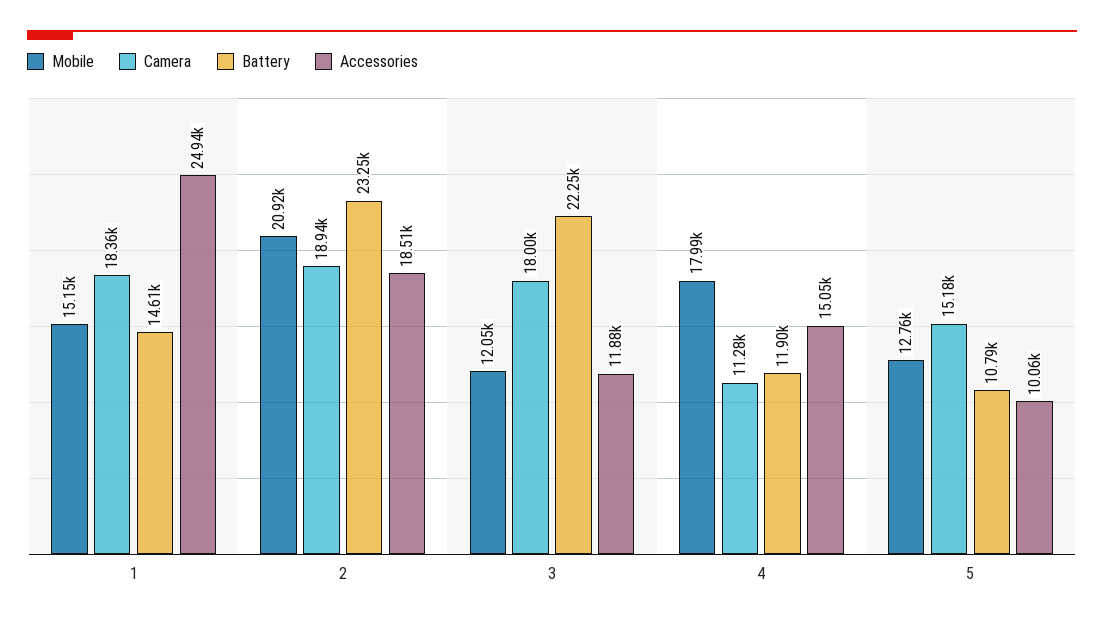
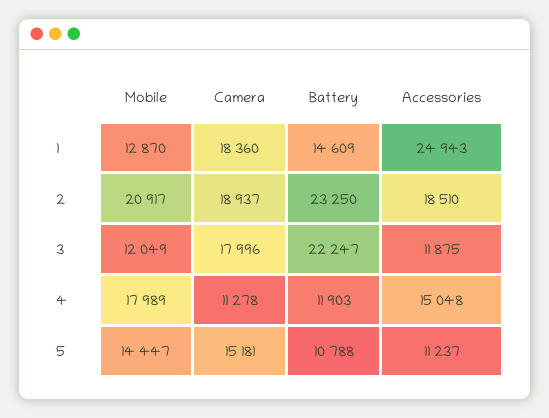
Mobile, 1: 15150 -> 12870
Mobile, 5: 12760 -> 14447
Accessories, 5: 10060 -> 11237

